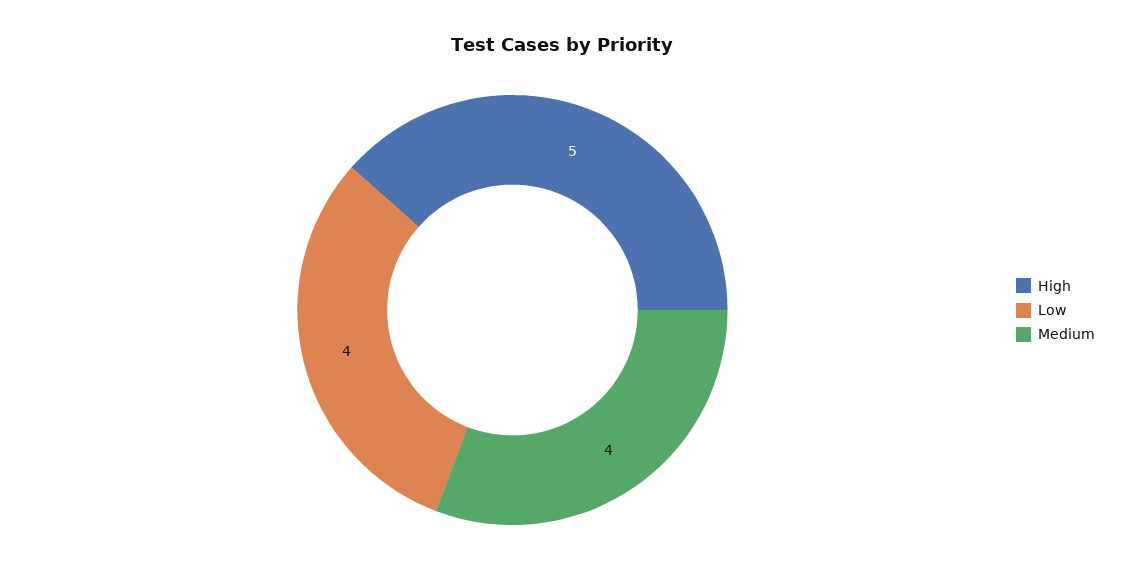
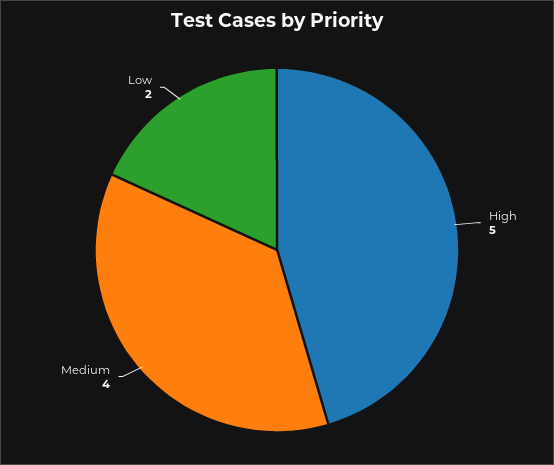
Low: 4 -> 2

